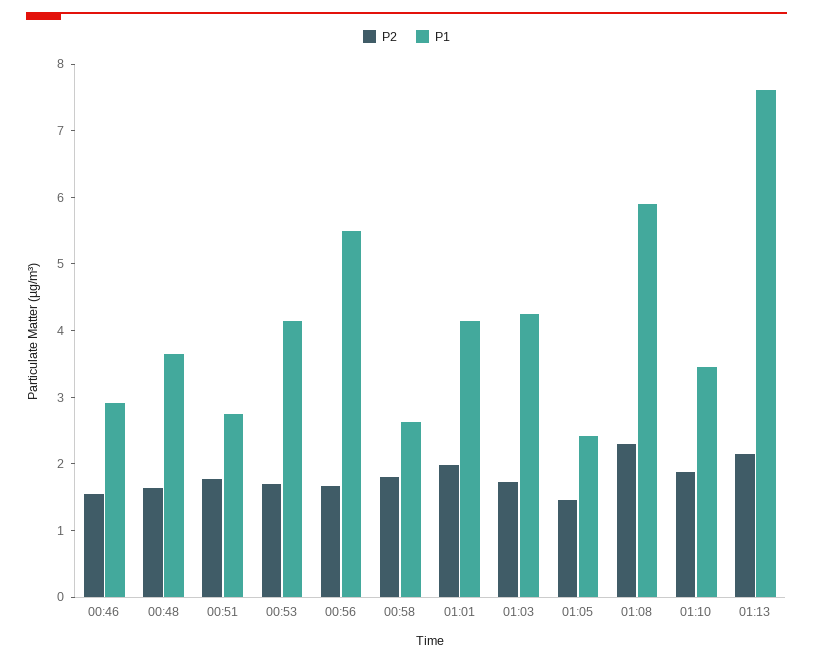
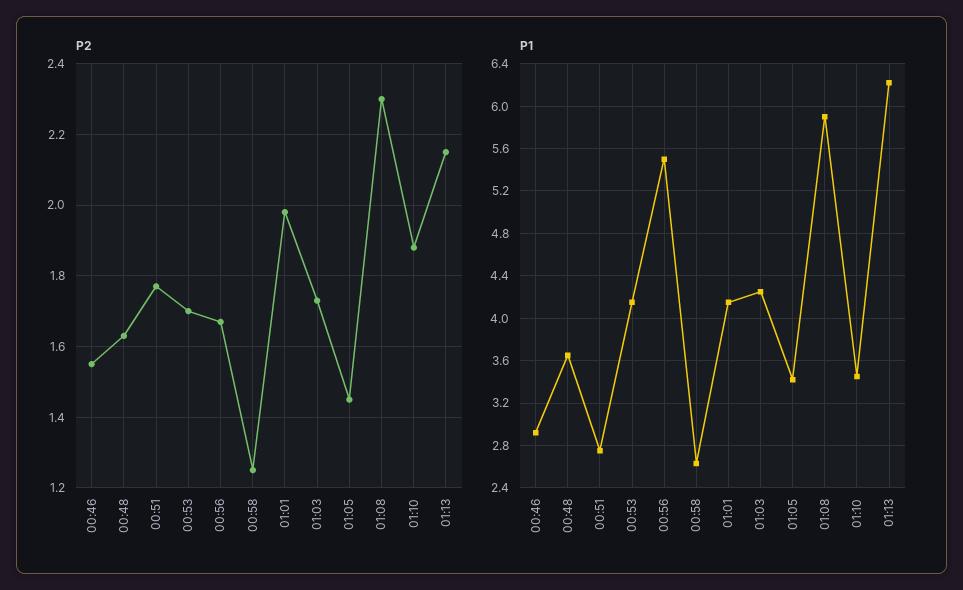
P2, 00:58: 1.8 -> 1.25
P1, 01:05: 2.4 -> 3.4
P1, 01:13: 7.6 -> 6.2

